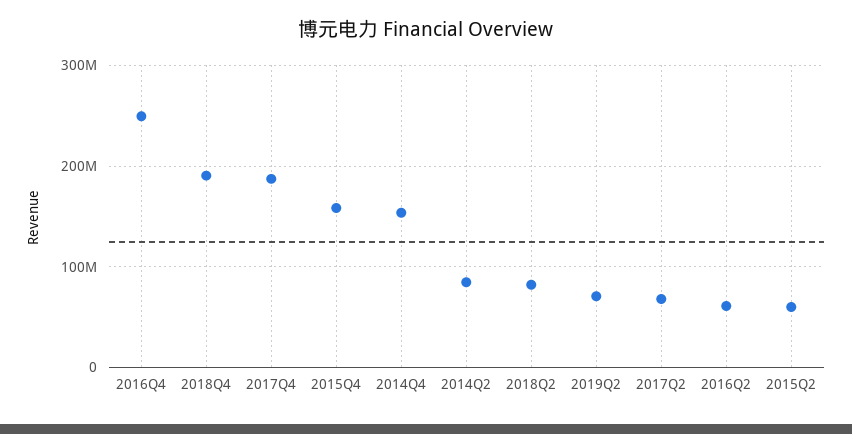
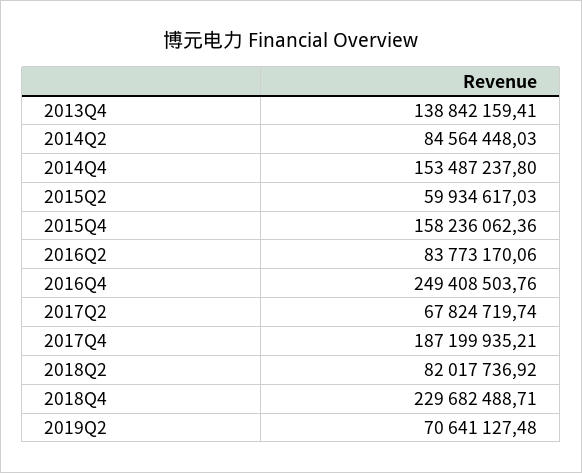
2018Q4: 190000000 -> 229682488.71
2016Q2: 60000000 -> 83773170.06
2013Q4: none -> 138842159.41

